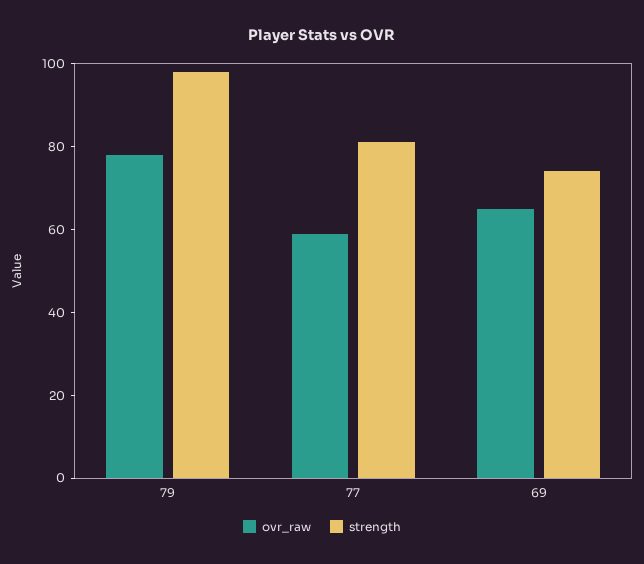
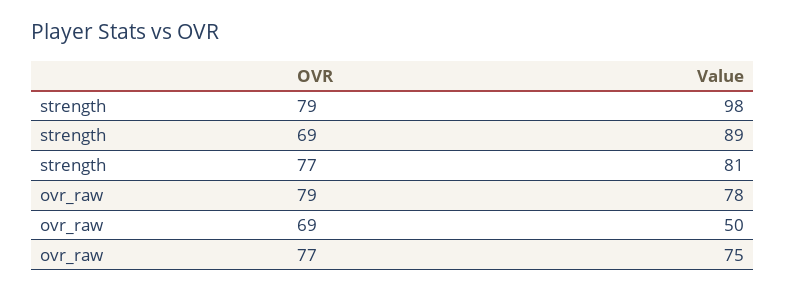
ovr_raw, 77: 60 -> 75
ovr_raw, 69: 65 -> 50
strength, 69: 75 -> 89

